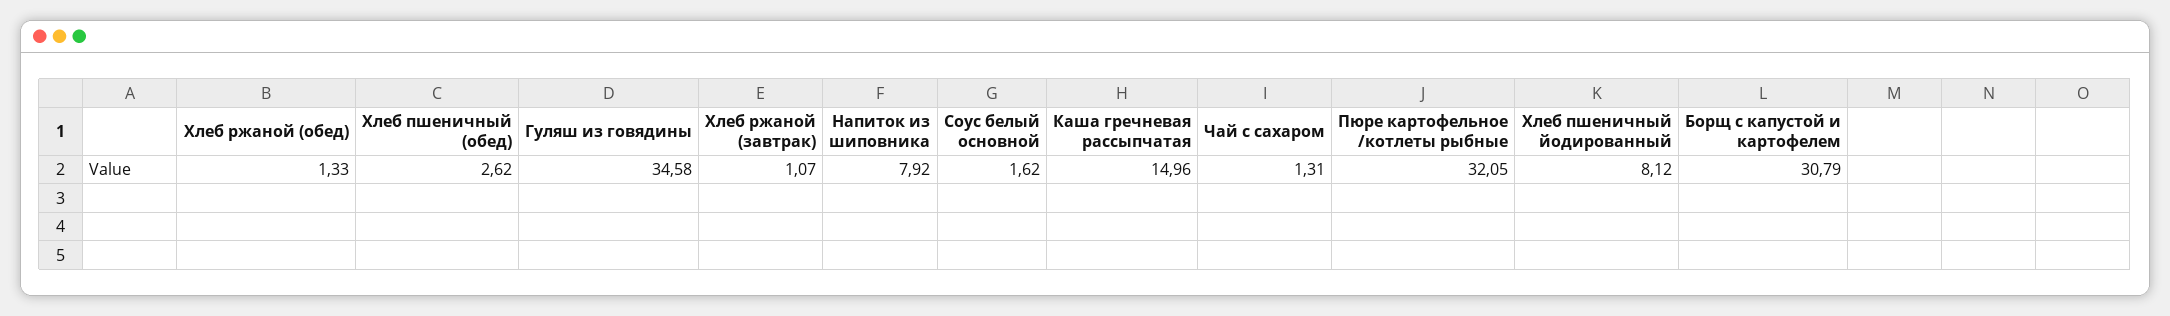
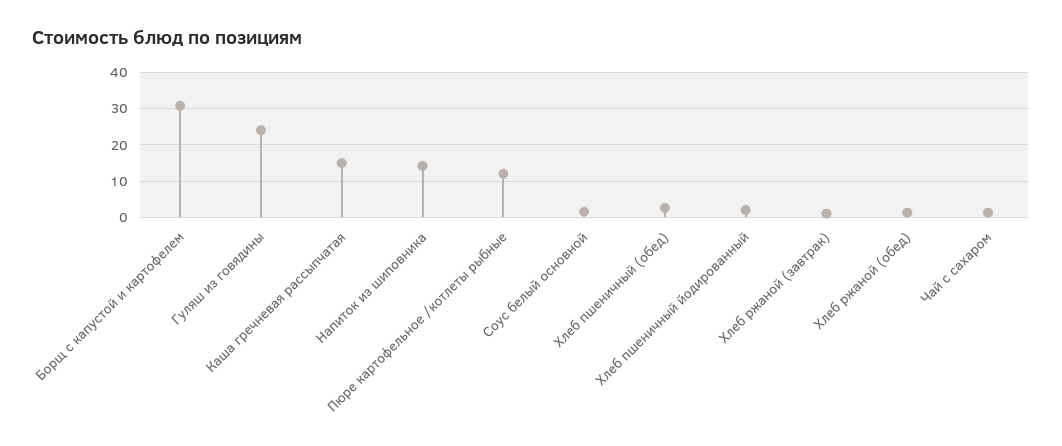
Гуляш из говядины: 34.58 -> 24
Напиток из шиповника: 7.92 -> 14
Пюре картофельное /котлеты рыбные: 32.05 -> 12
Хлеб пшеничный йодированный: 8.12 -> 2

